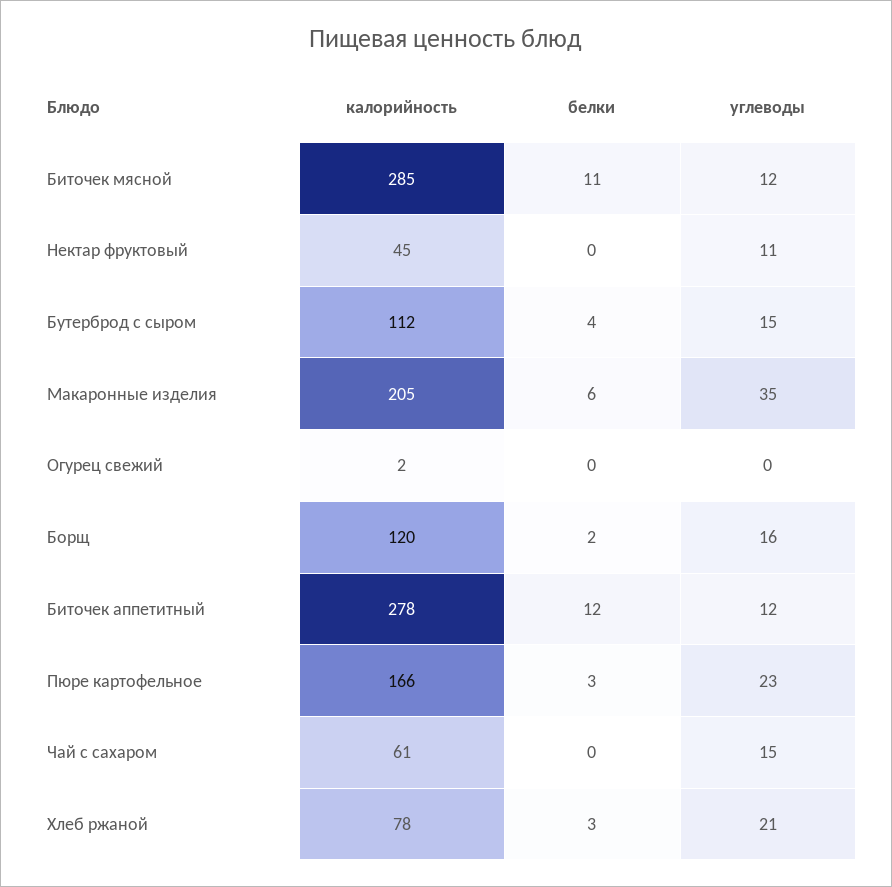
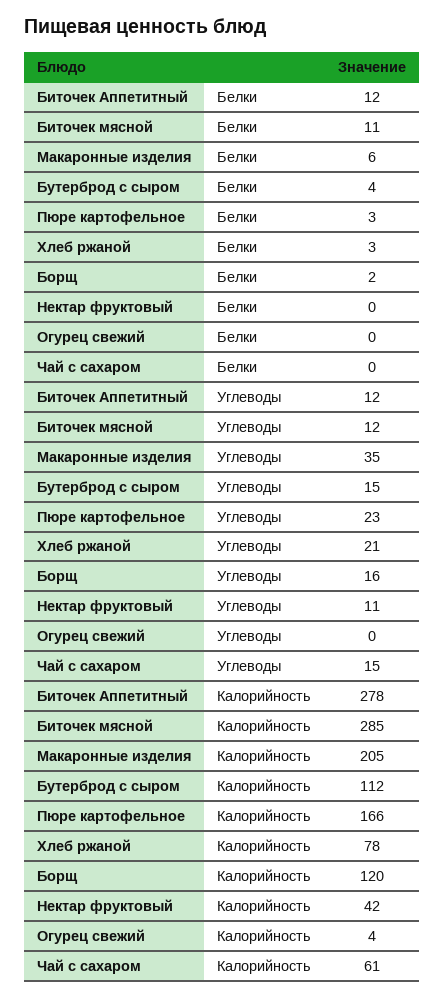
калорийность, Нектар фруктовый: 45 -> 42
калорийность, Огурец свежий: 2 -> 4

